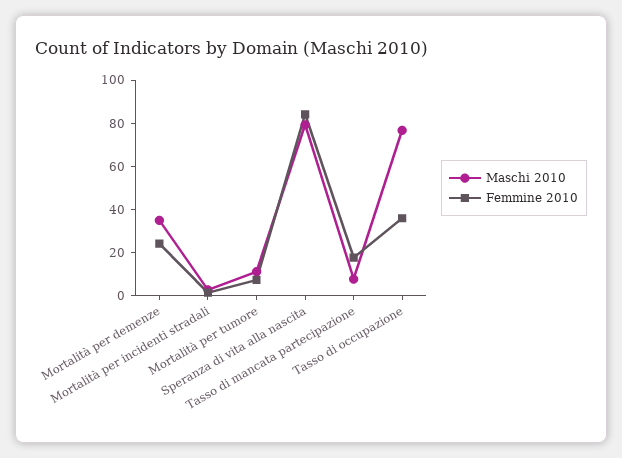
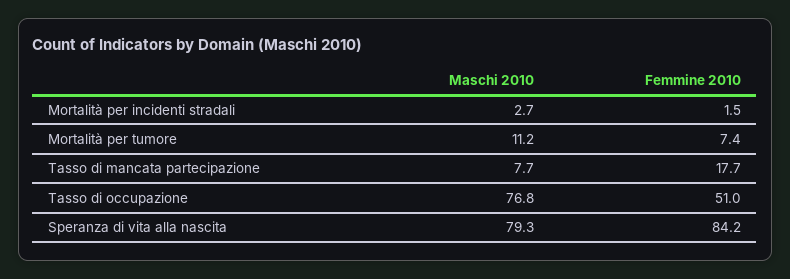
Maschi 2010, Mortalità per demenze: 35 -> none
Femmine 2010, Mortalità per demenze: 25 -> none
Femmine 2010, Tasso di occupazione: 35 -> 51

